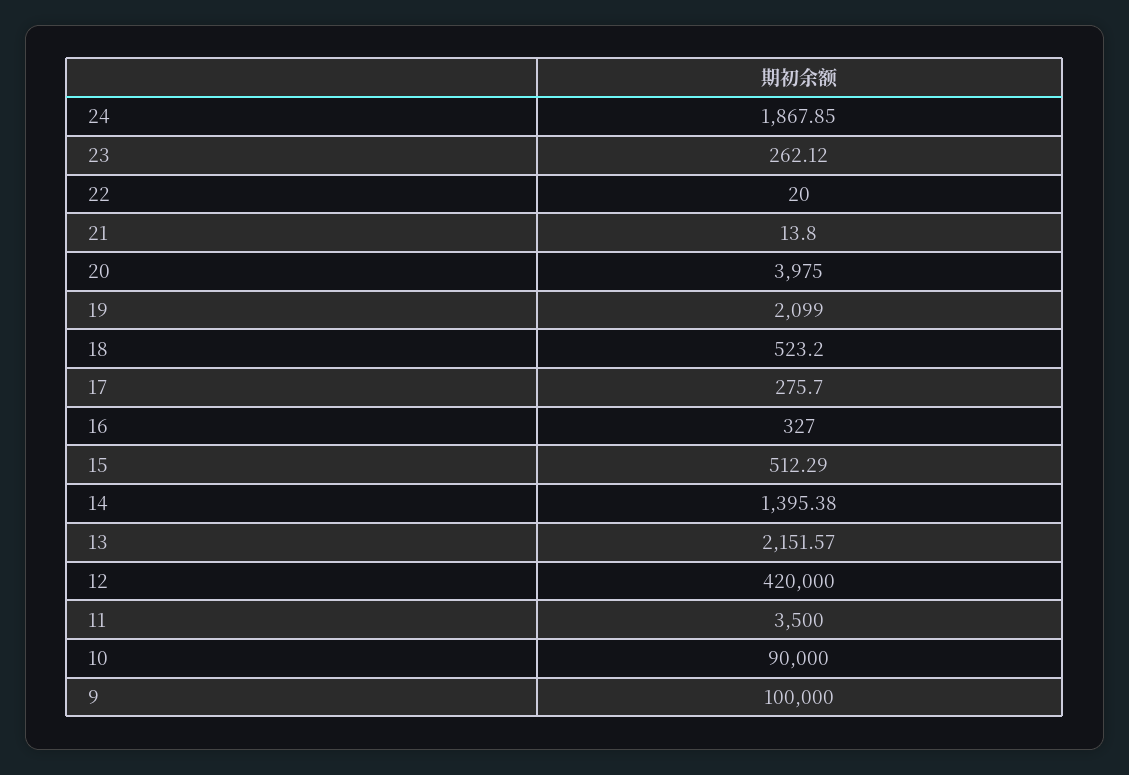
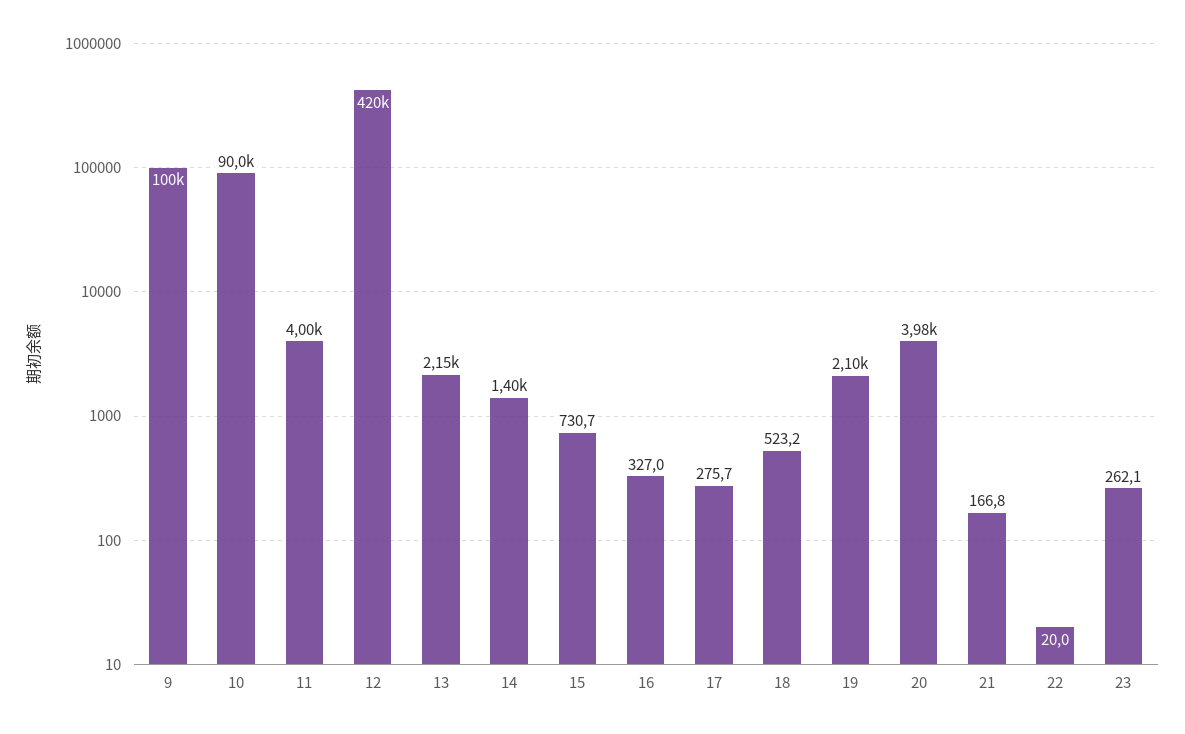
24: 1867.85 -> none
21: 13.8 -> 166.8
15: 512.29 -> 730.7
11: 3500 -> 4000

